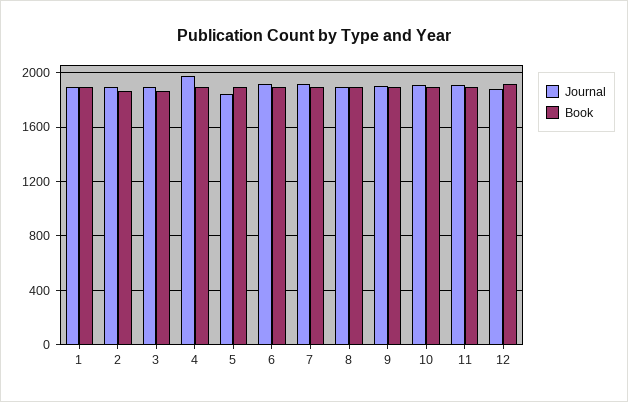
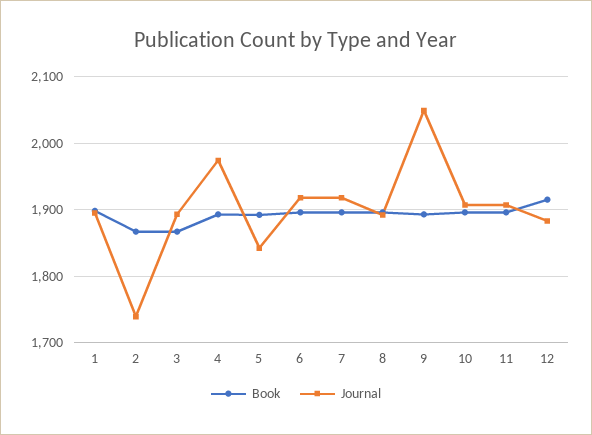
Journal, 2: 1900 -> 1740
Journal, 9: 1900 -> 2050

